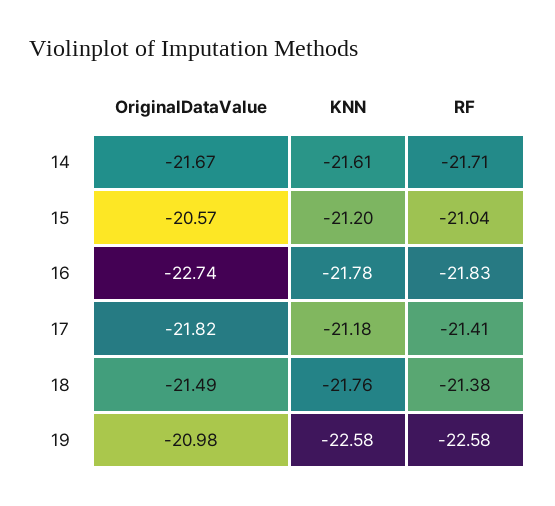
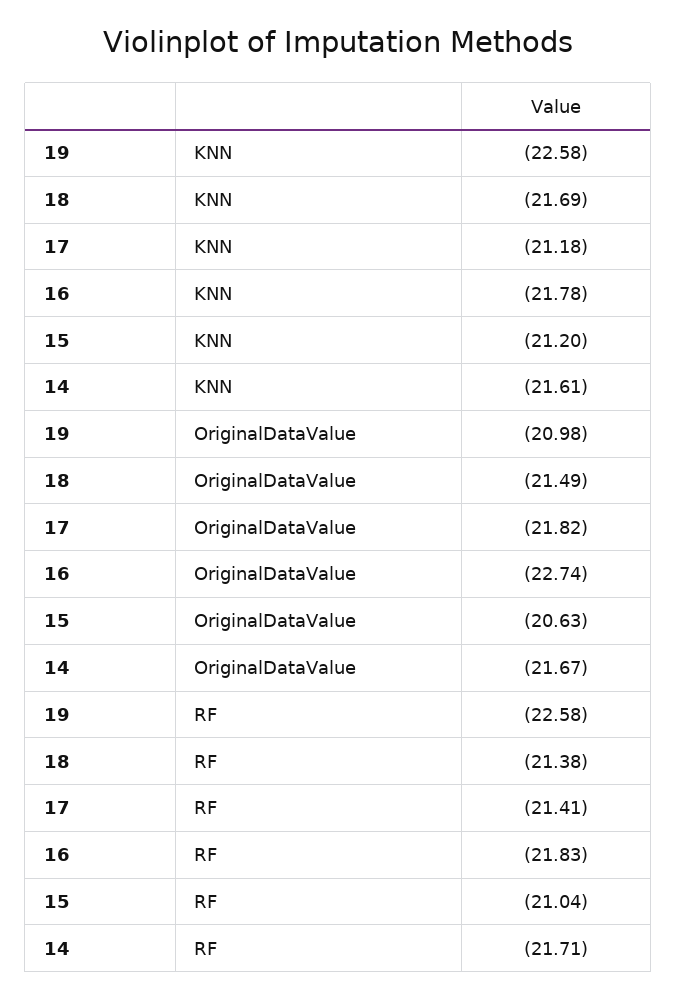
OriginalDataValue, 15: -20.57 -> -20.63
KNN, 18: -21.76 -> -21.69

